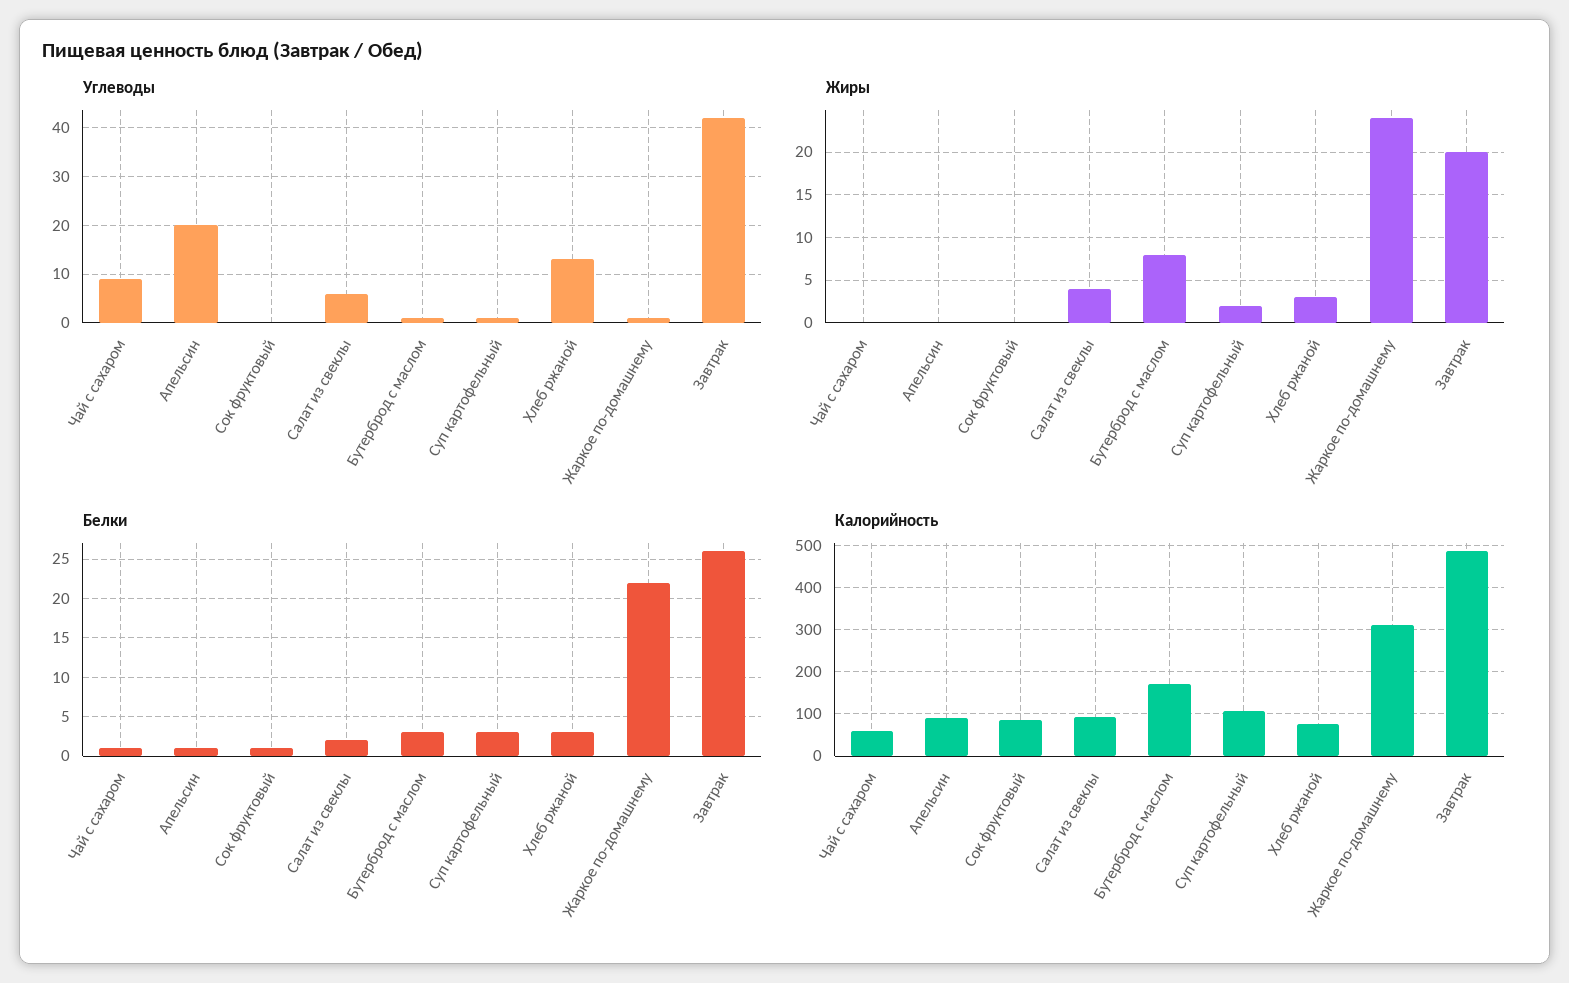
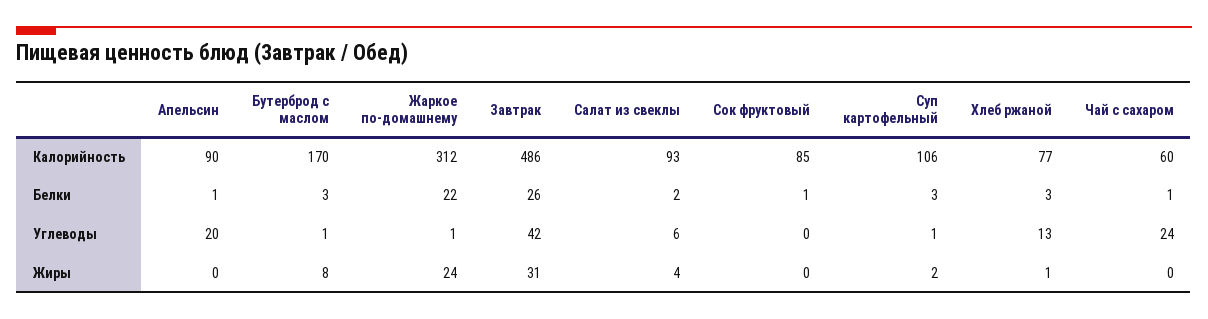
Углеводы, Чай с сахаром: 10 -> 24
Жиры, Хлеб ржаной: 3 -> 1
Жиры, Завтрак: 20 -> 31

